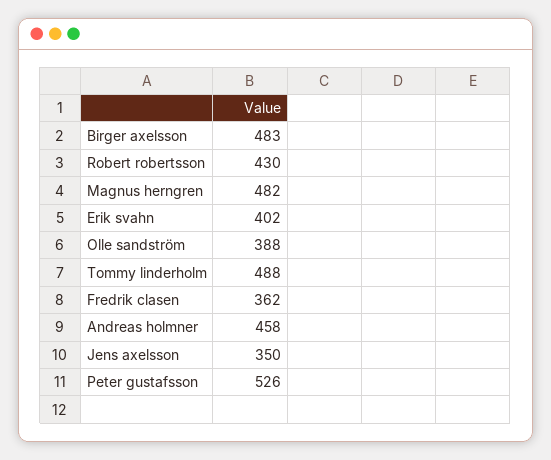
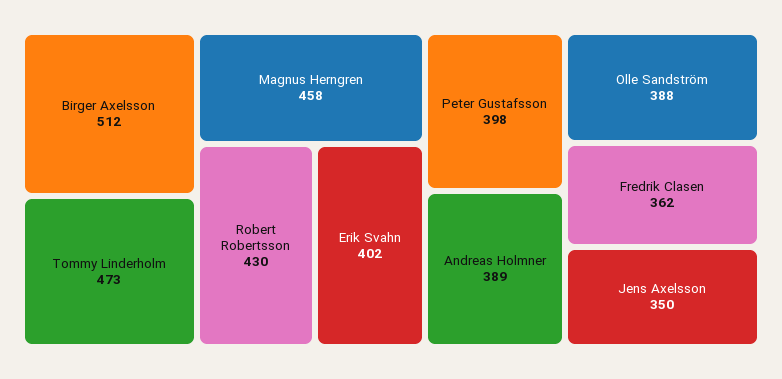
Birger axelsson: 483 -> 512
Magnus herngren: 482 -> 458
Tommy linderholm: 488 -> 473
Andreas holmner: 458 -> 389
Peter gustafsson: 526 -> 398

